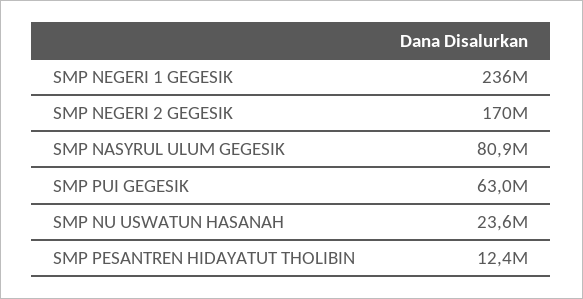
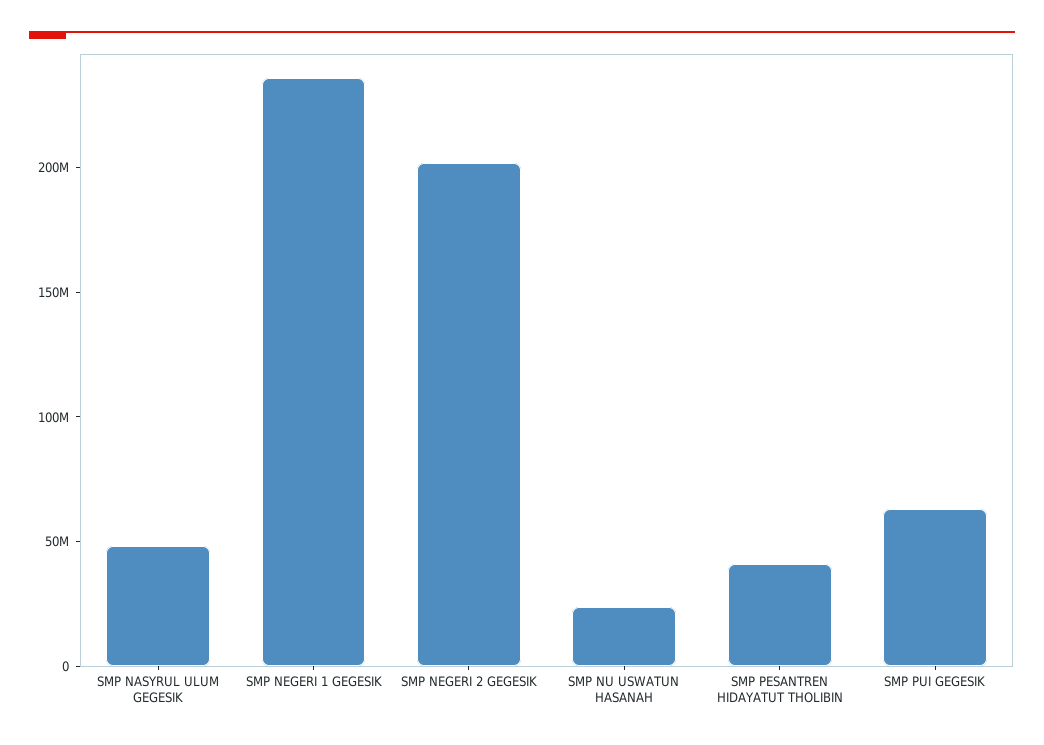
SMP NEGERI 2 GEGESIK: 170000000 -> 200000000
SMP NASYRUL ULUM GEGESIK: 80900000 -> 50000000
SMP PESANTREN HIDAYATUT THOLIBIN: 12400000 -> 40000000

